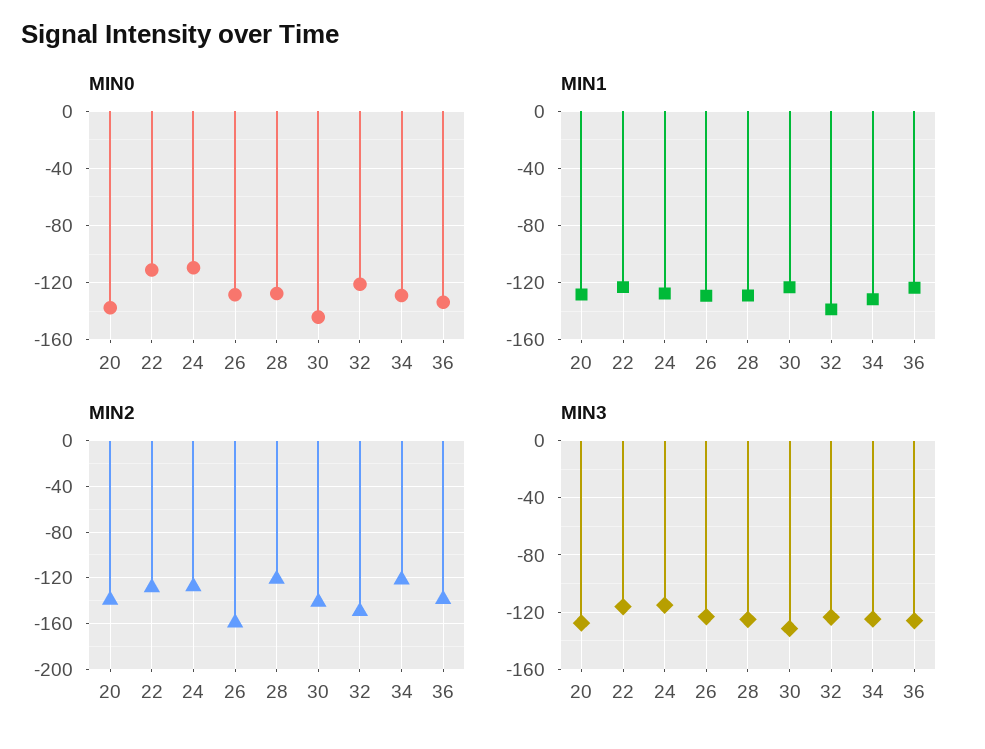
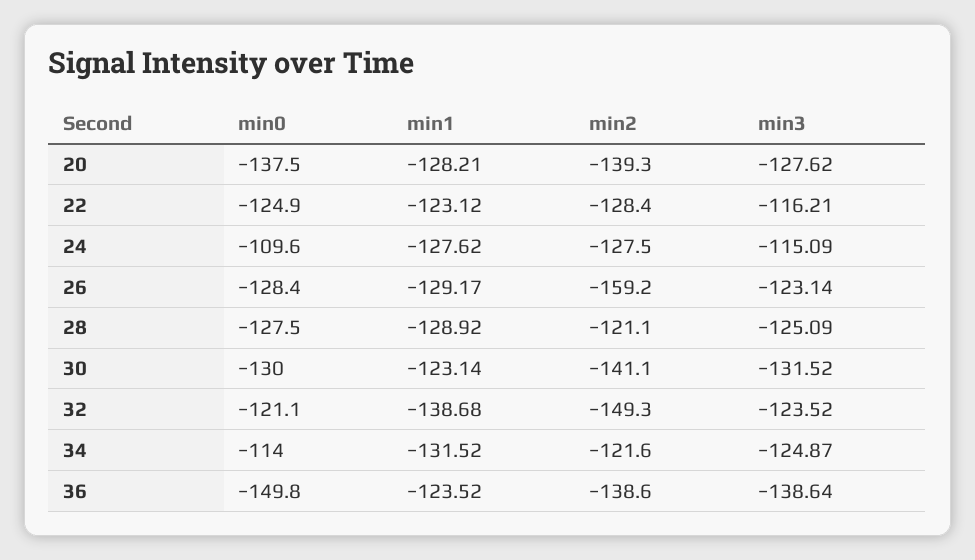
MIN0, 22: -110 -> -124.9
MIN0, 30: -145 -> -130
MIN0, 34: -130 -> -114
MIN0, 36: -135 -> -149.8
MIN3, 36: -125 -> -138.64

